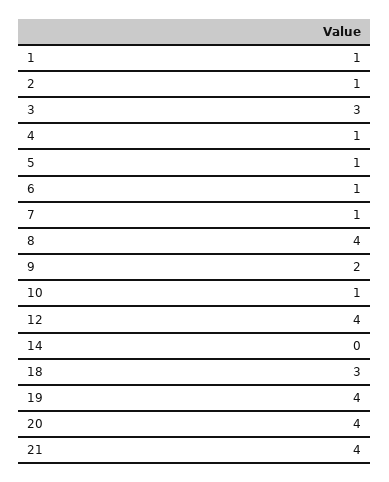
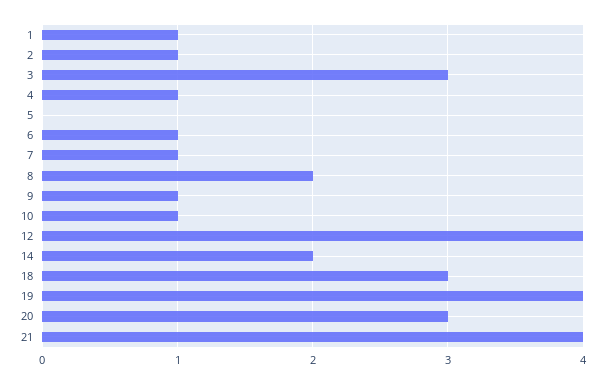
5: 1 -> 0
8: 4 -> 2
9: 2 -> 1
14: 0 -> 2
20: 4 -> 3

